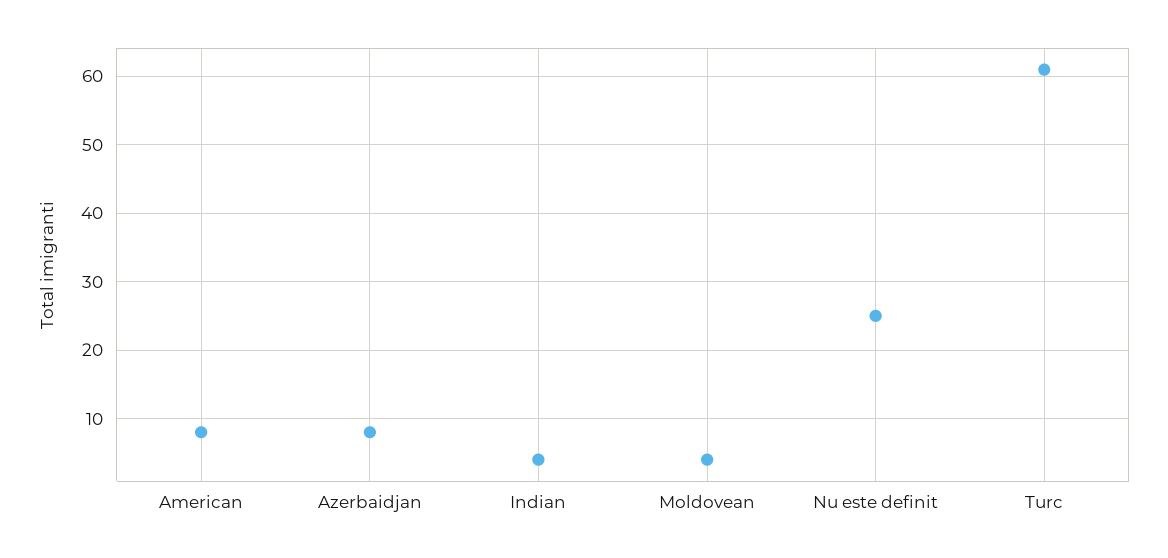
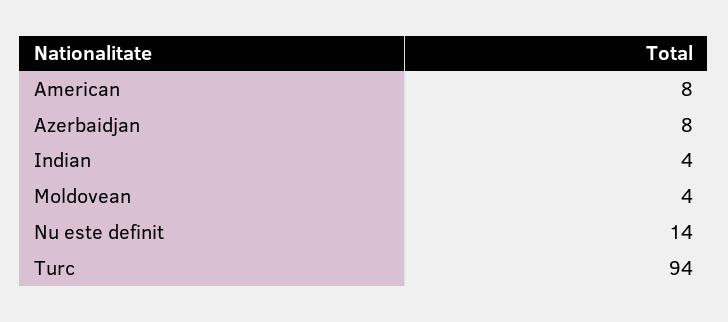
Nu este definit: 25 -> 14
Turc: 61 -> 94

